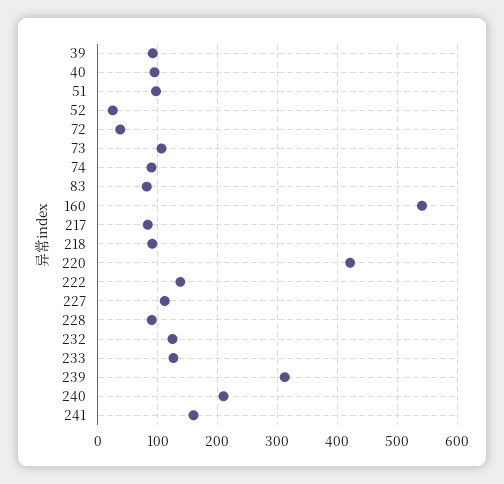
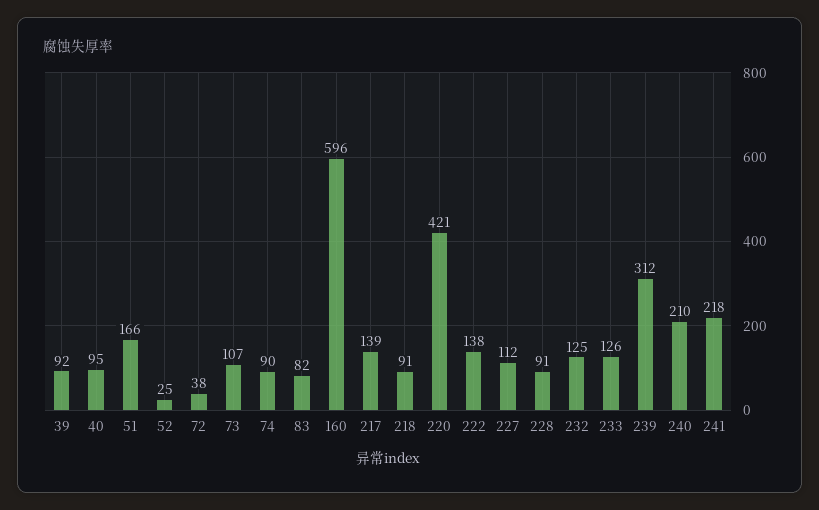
51: 100 -> 166
160: 540 -> 596
217: 80 -> 139
241: 160 -> 218

